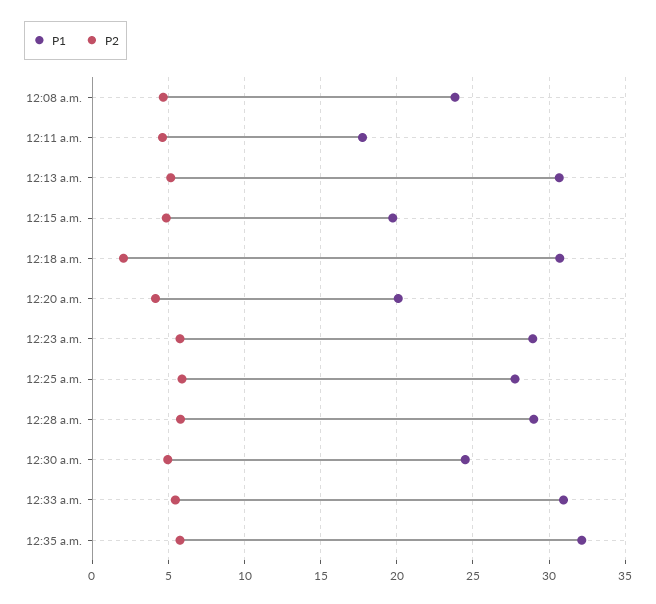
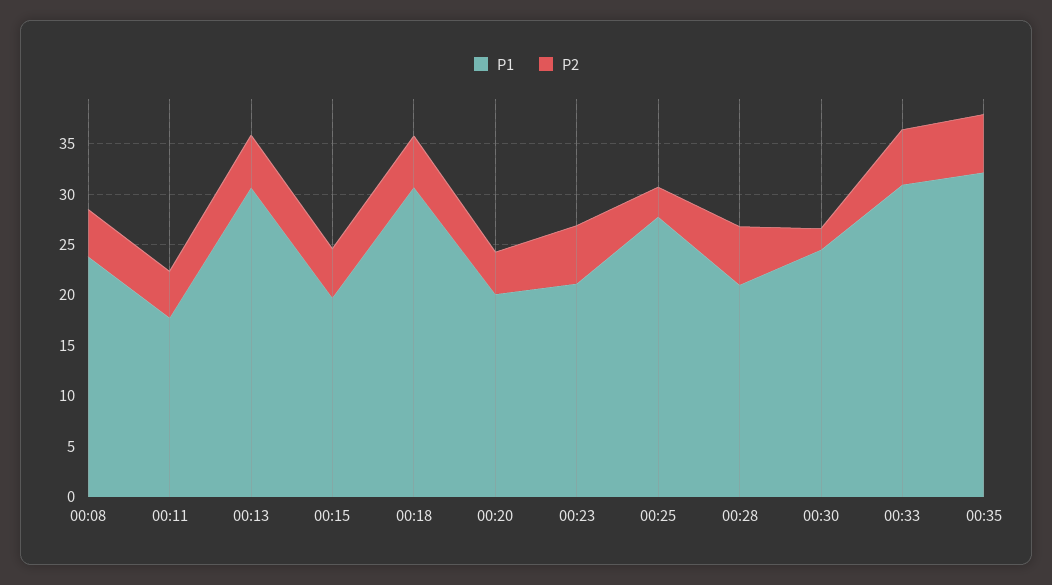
P2, 12:18 a.m.: 2 -> 5
P1, 12:23 a.m.: 29 -> 21
P2, 12:25 a.m.: 6 -> 3
P1, 12:28 a.m.: 29 -> 21
P2, 12:30 a.m.: 5 -> 2

